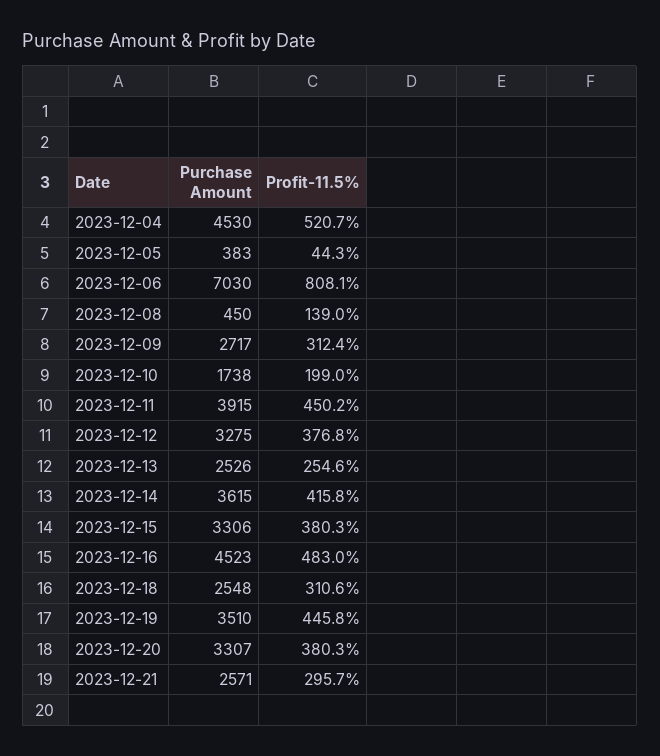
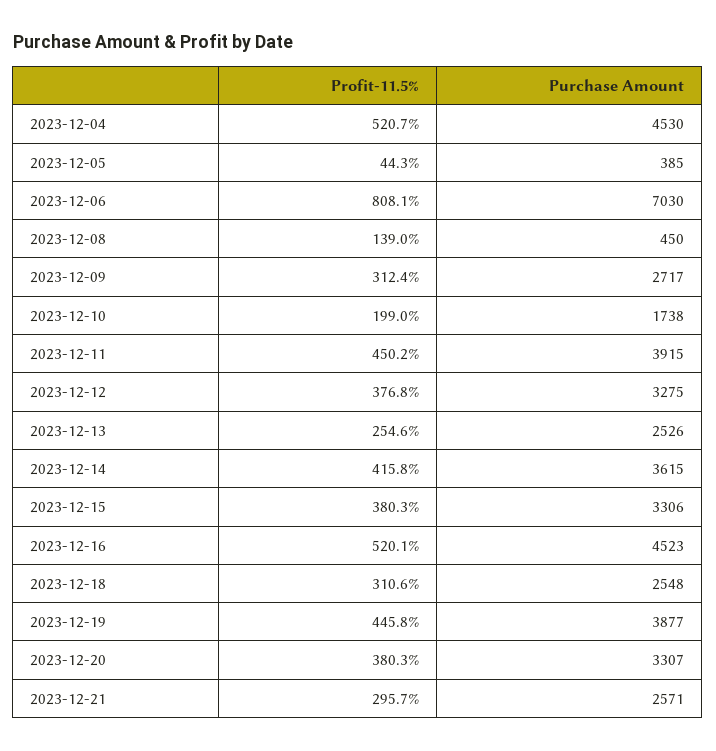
Purchase Amount, 2023-12-05: 383 -> 385
Profit-11.5%, 2023-12-16: 483 -> 520.1
Purchase Amount, 2023-12-19: 3510 -> 3877

